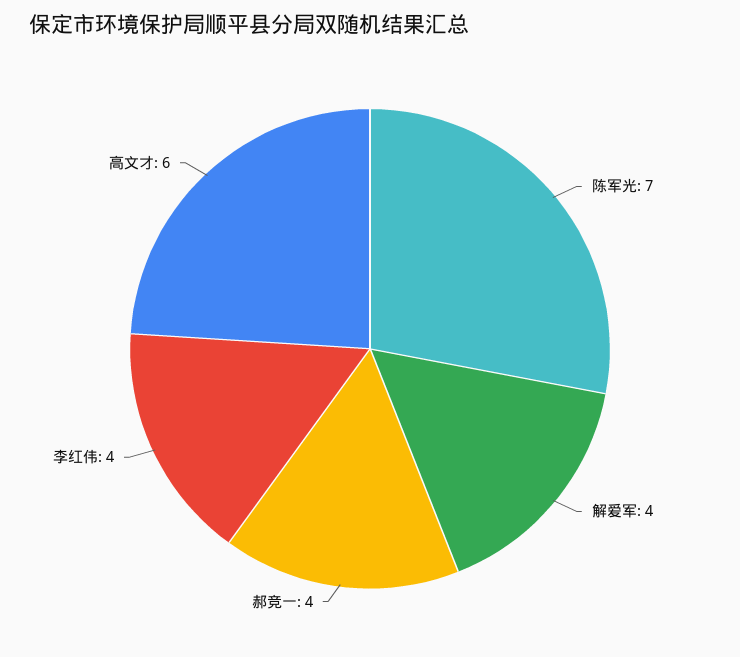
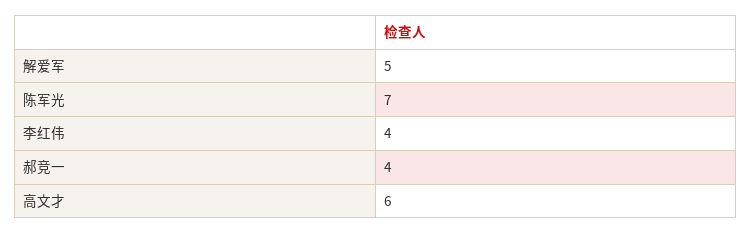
解爱军: 4 -> 5

